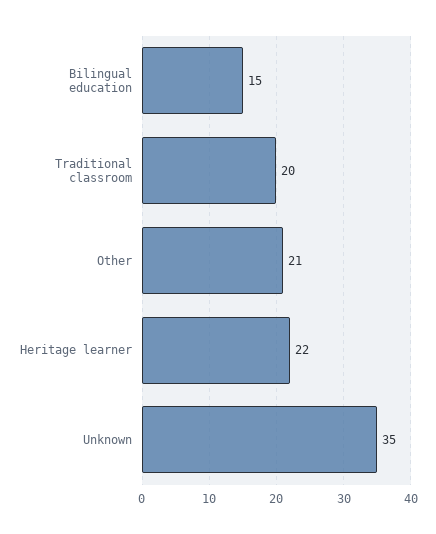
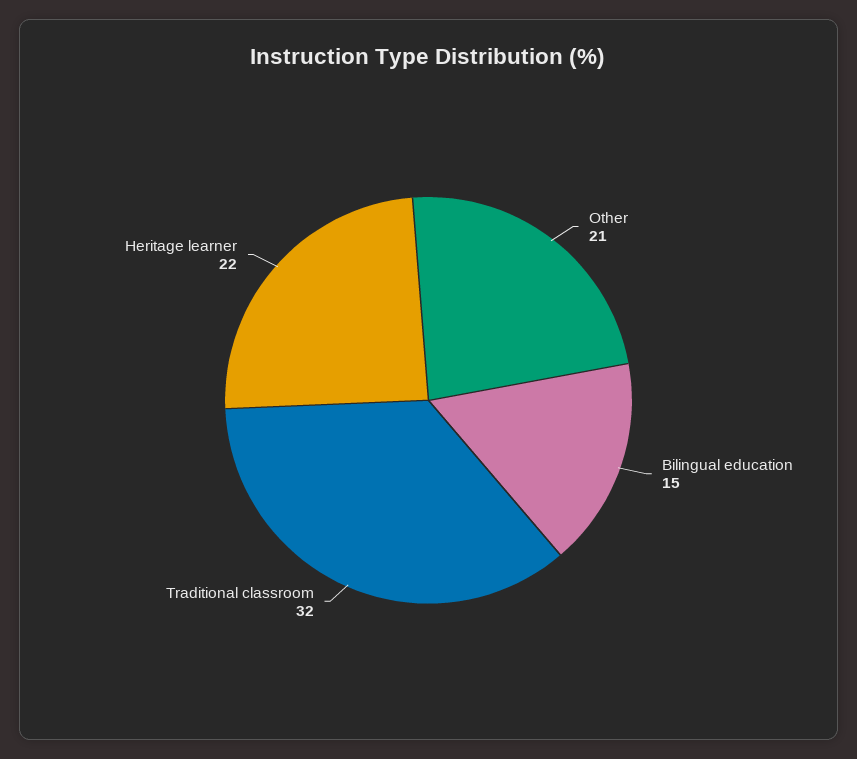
Traditional classroom: 20 -> 32
Unknown: 35 -> none

